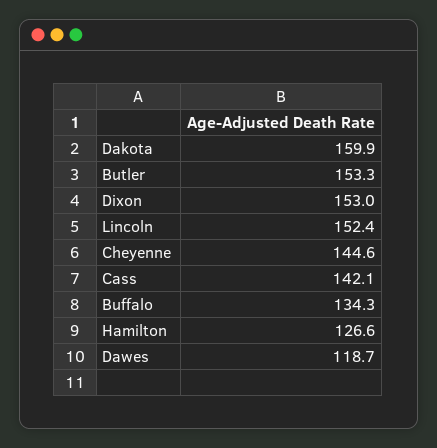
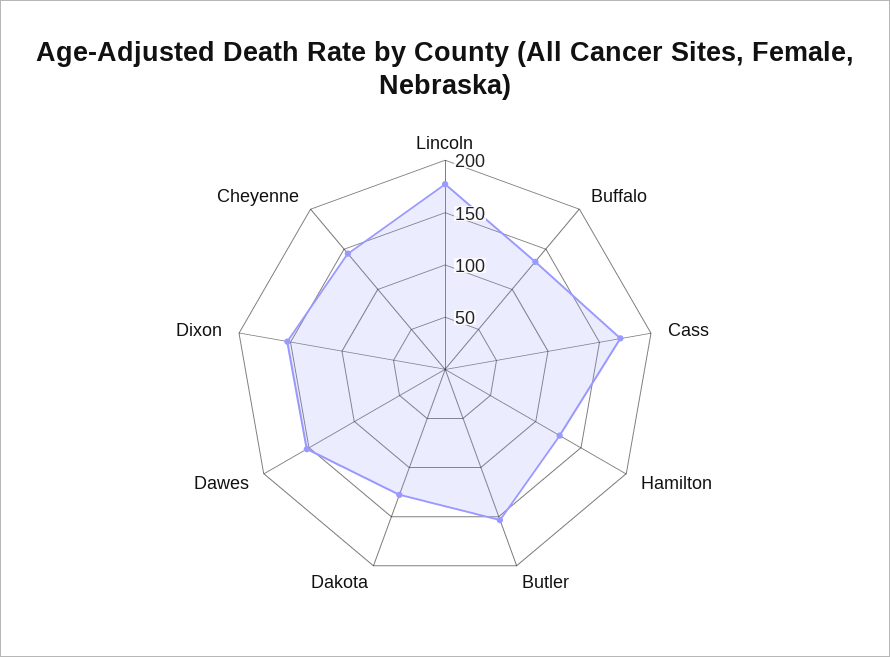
Dakota: 159.9 -> 130
Lincoln: 152.4 -> 180
Cass: 142.1 -> 170
Dawes: 118.7 -> 150

